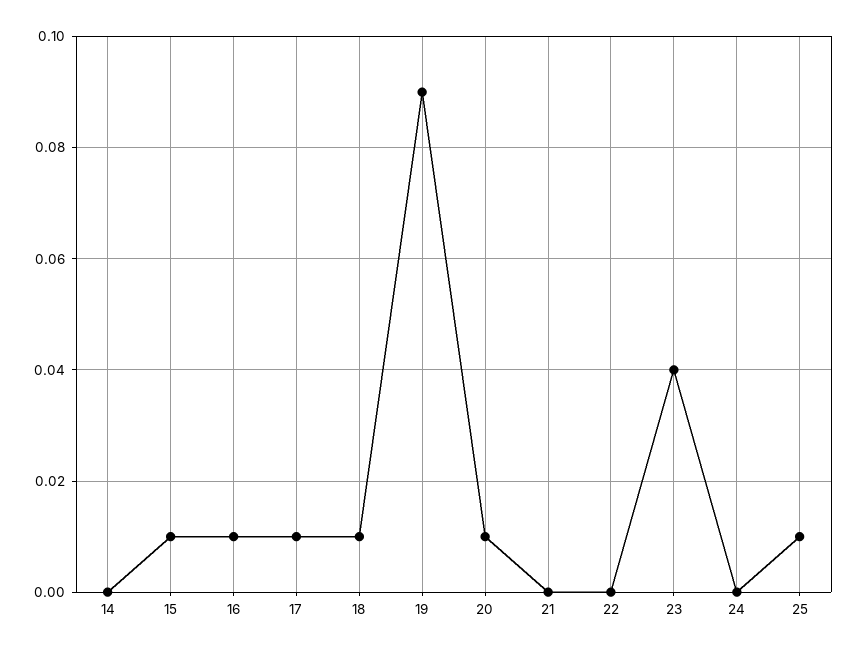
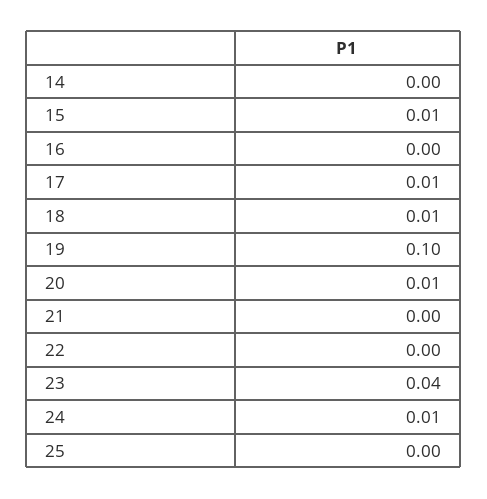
16: 0.01 -> 0
19: 0.09 -> 0.1
24: 0 -> 0.01
25: 0.01 -> 0

